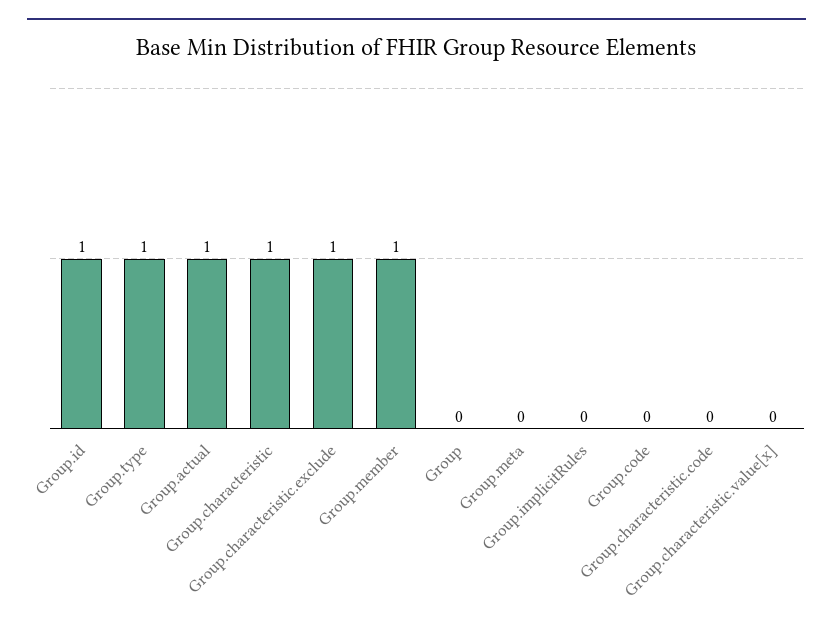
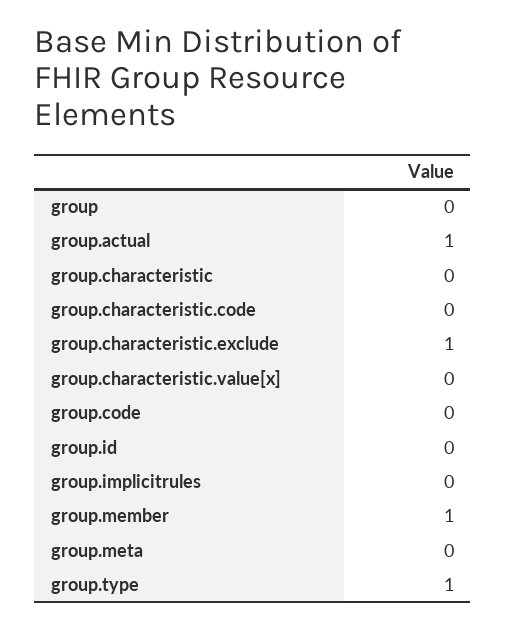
Group.id: 1 -> 0
Group.characteristic: 1 -> 0

